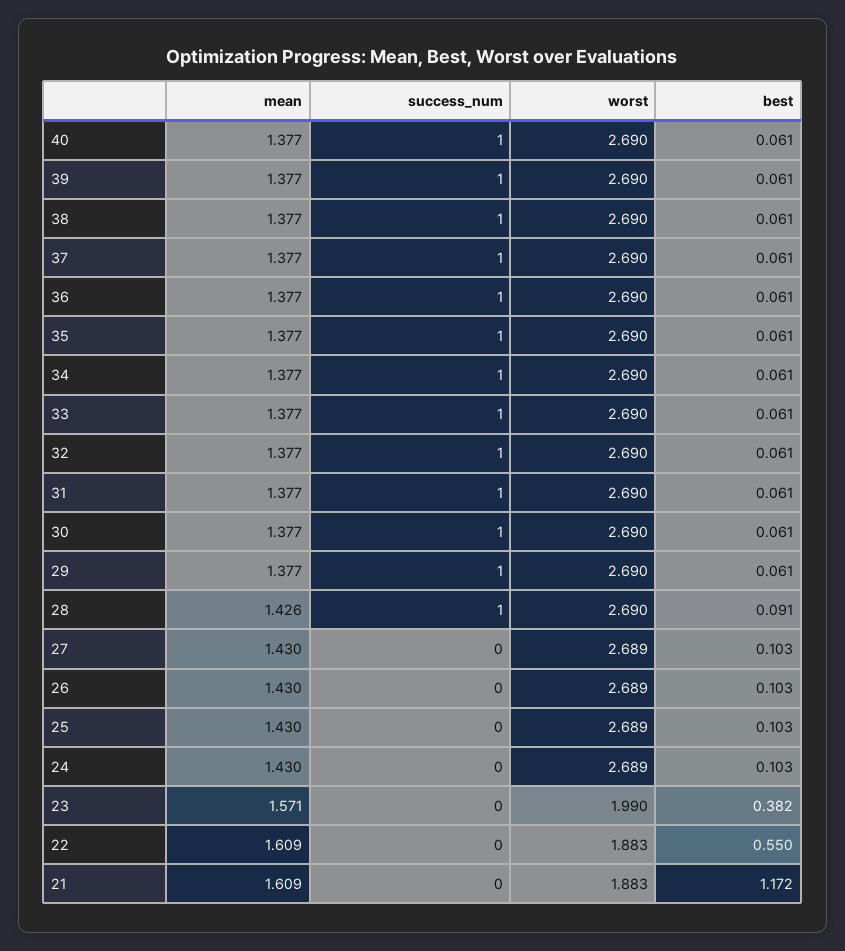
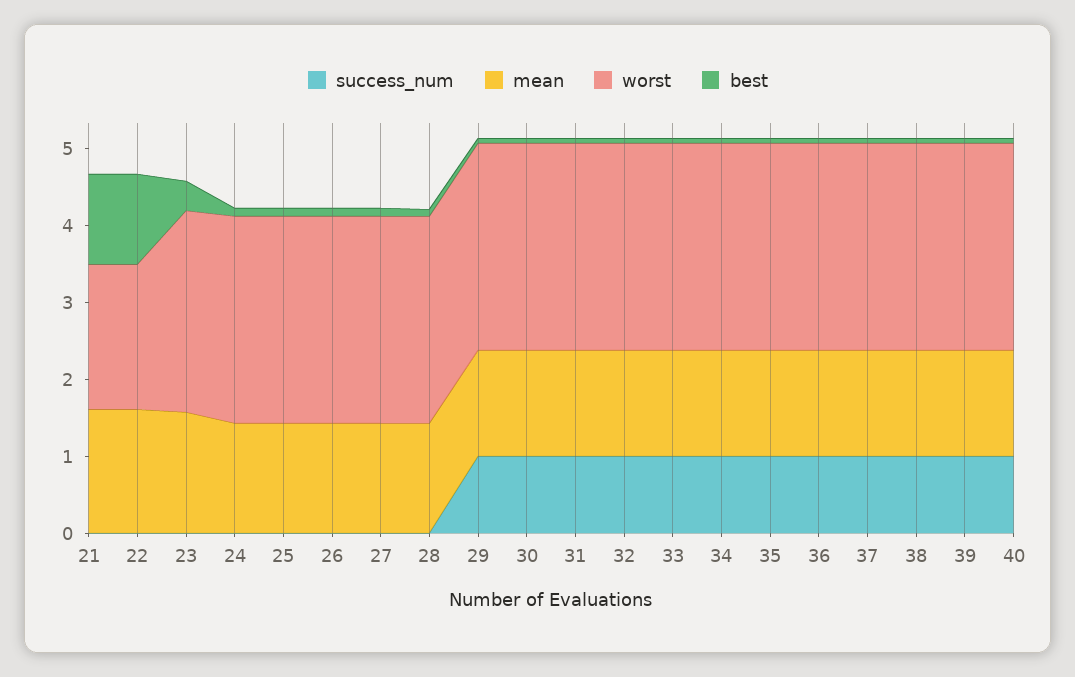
success_num, 28: 1 -> 0
worst, 23: 1.99 -> 2.6
best, 22: 0.55 -> 1.2

